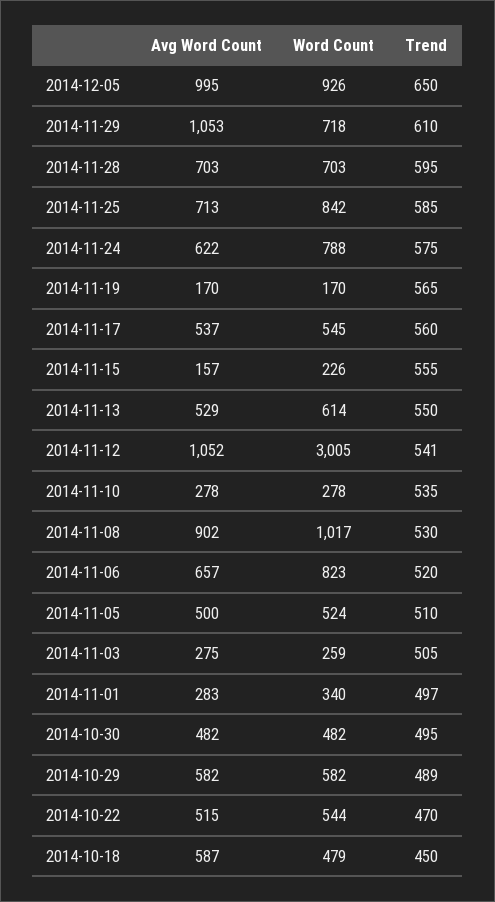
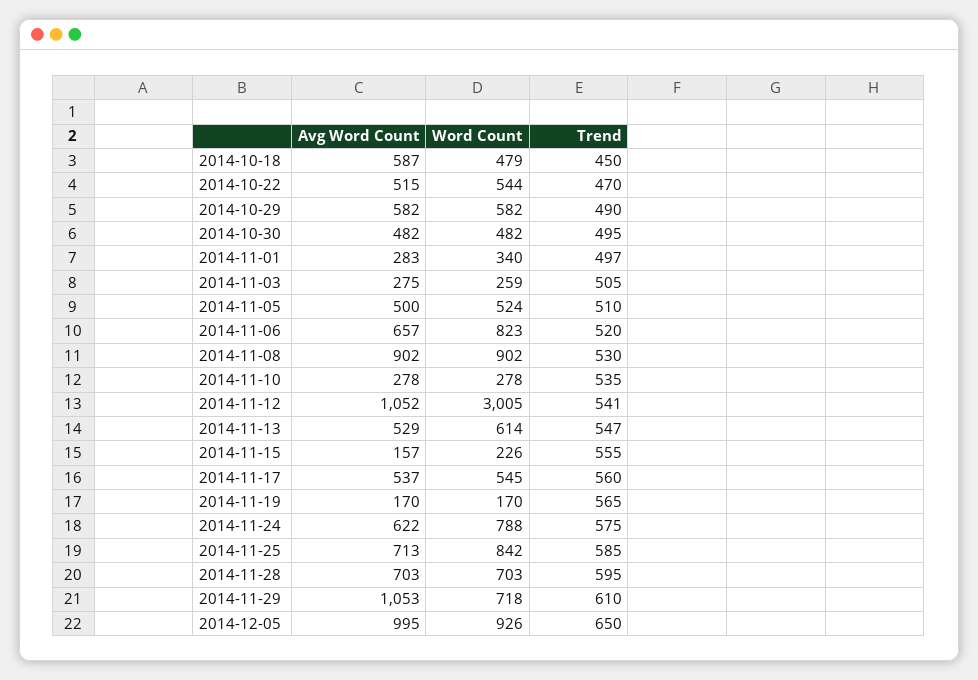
Trend, 2014-11-13: 550 -> 547
Word Count, 2014-11-08: 1017 -> 902
Trend, 2014-10-29: 489 -> 490

